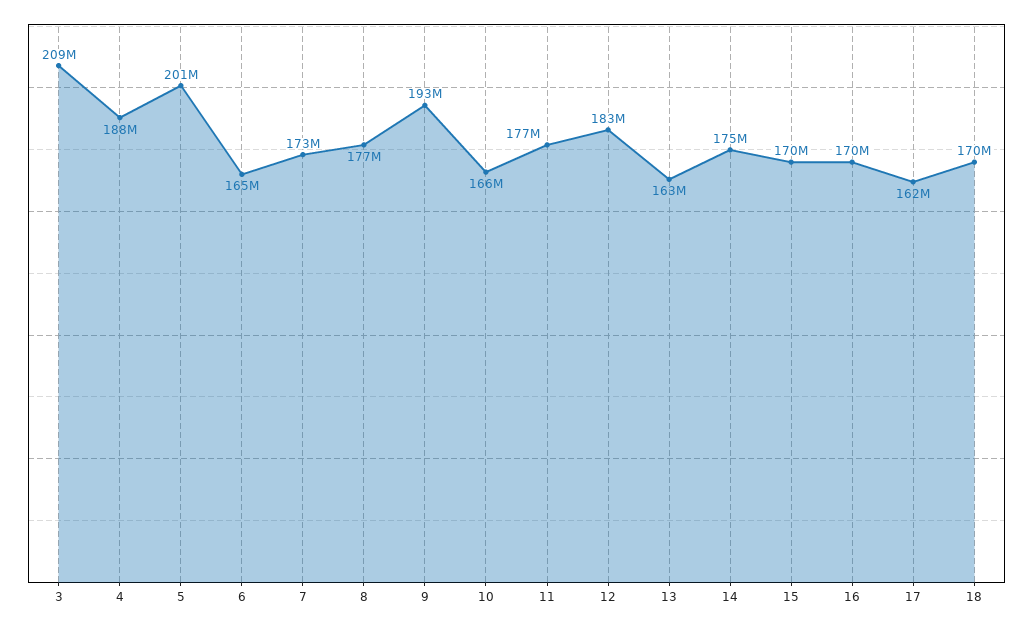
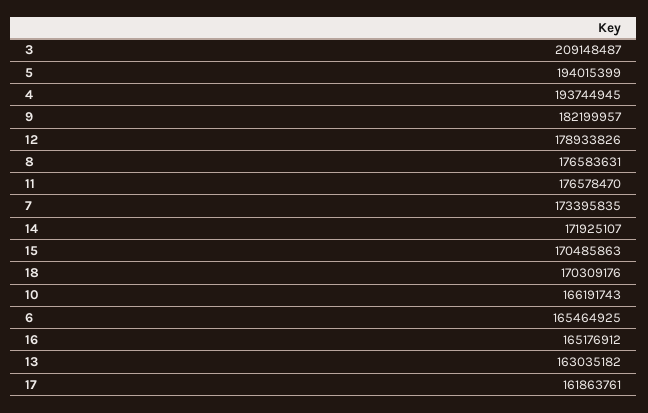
4: 188000000 -> 193744945
5: 201000000 -> 194015399
9: 193000000 -> 182199957
12: 183000000 -> 178933826
14: 175000000 -> 171925107
16: 170000000 -> 165176912

